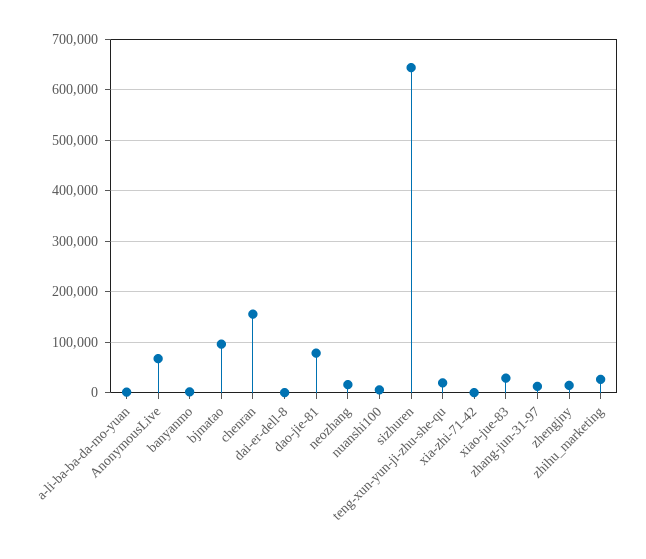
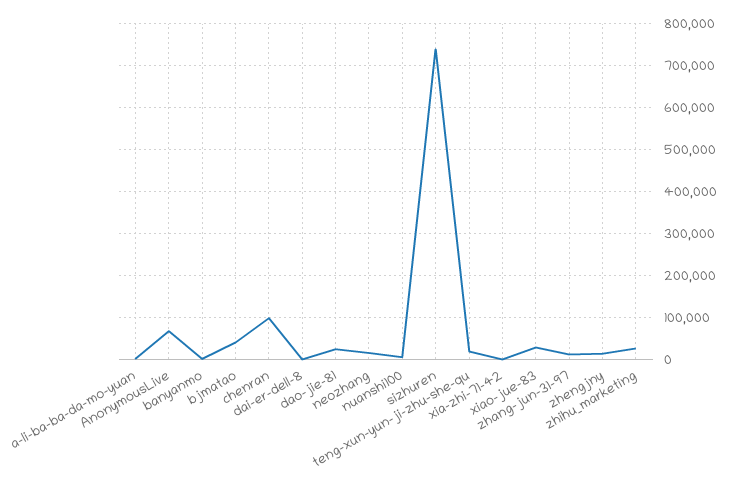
bjmatao: 100000 -> 40000
chenran: 160000 -> 100000
dao-jie-81: 80000 -> 20000
sizhuren: 640000 -> 740000

